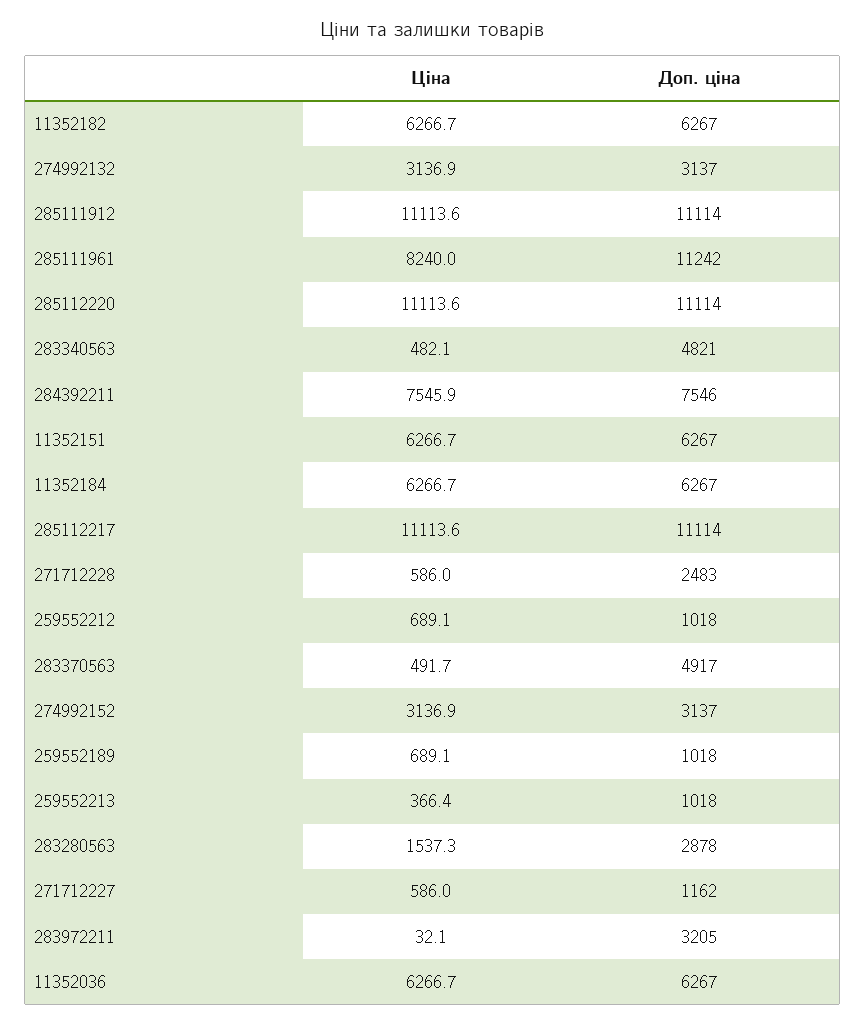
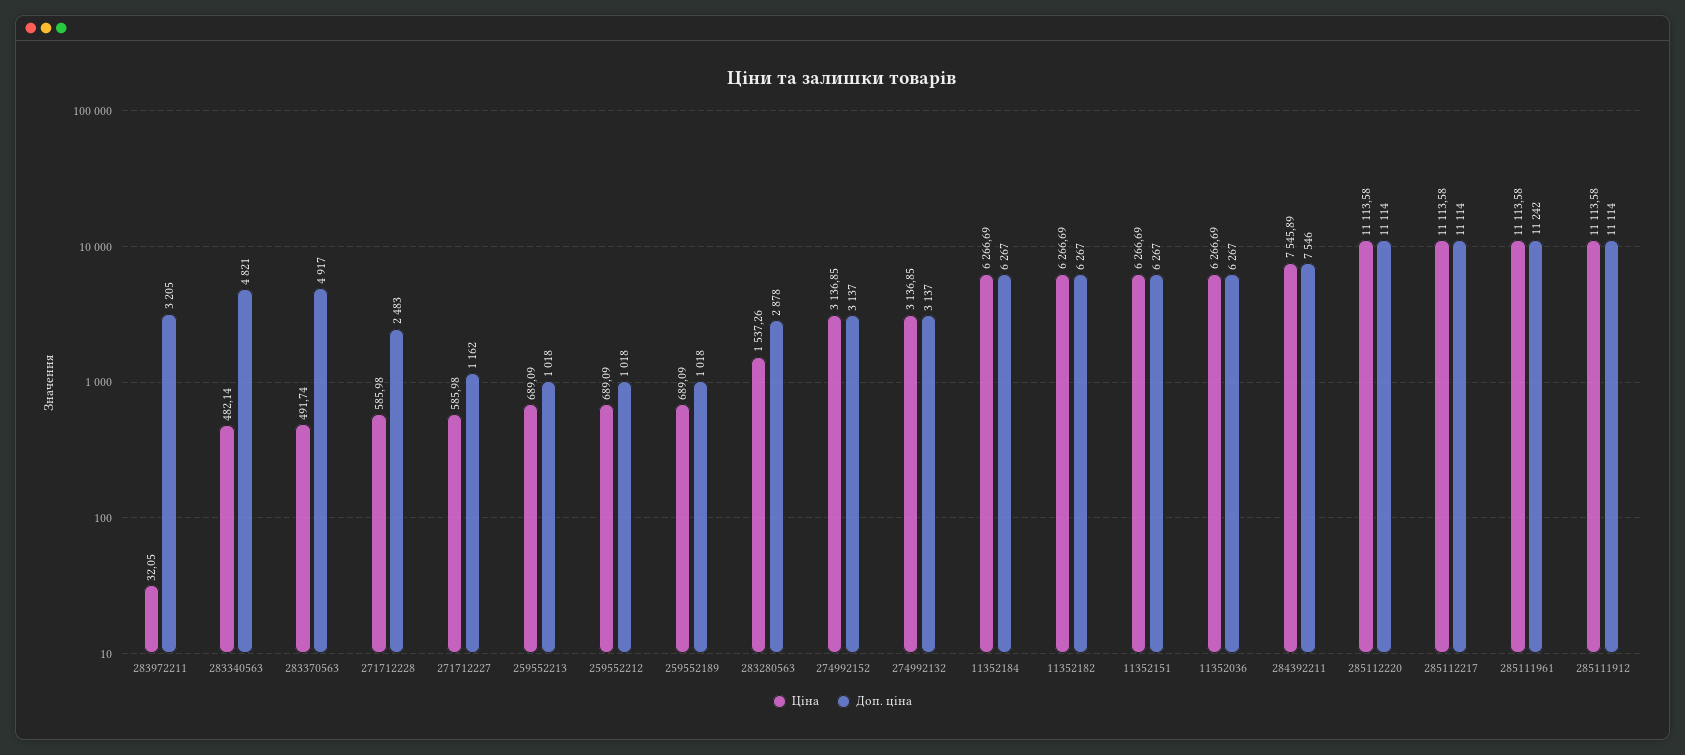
Ціна, 285111961: 8240 -> 11113.58
Ціна, 259552213: 366.4 -> 689.09

